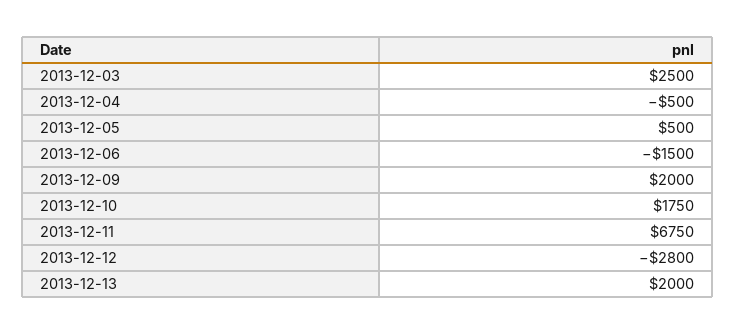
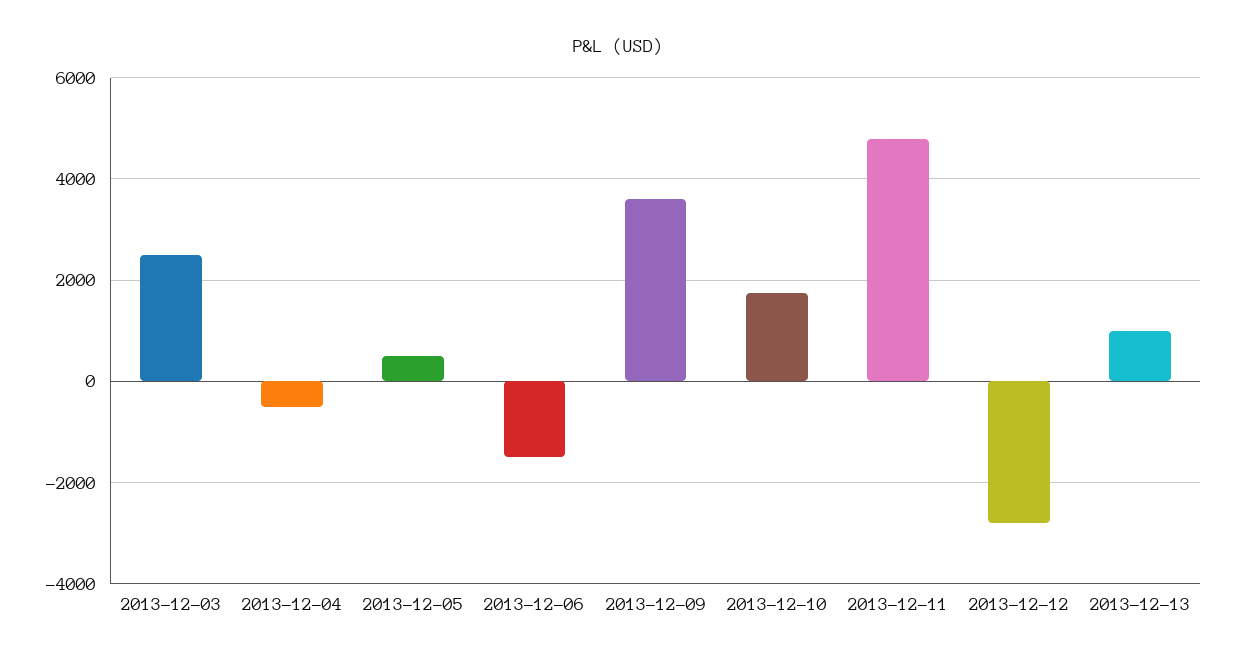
2013-12-09: 2000 -> 3600
2013-12-11: 6750 -> 4800
2013-12-13: 2000 -> 1000

